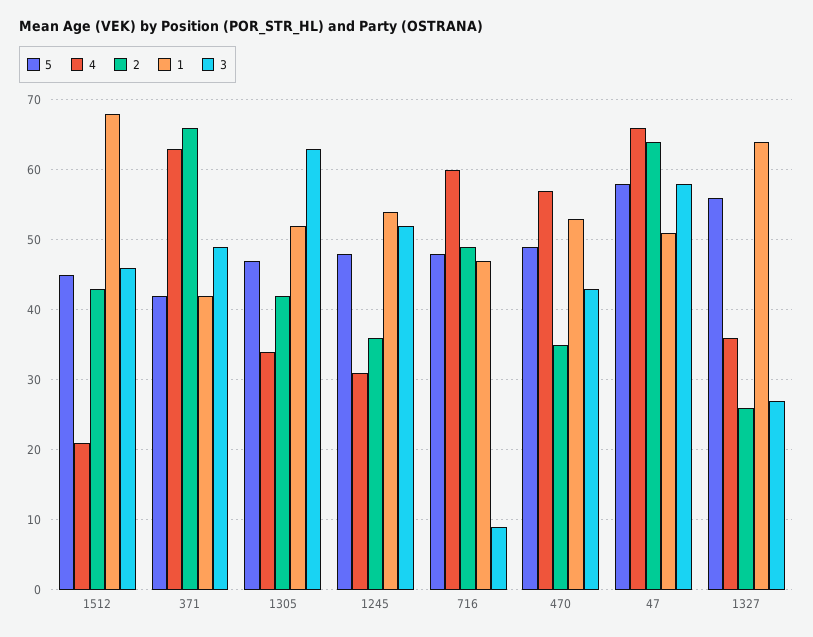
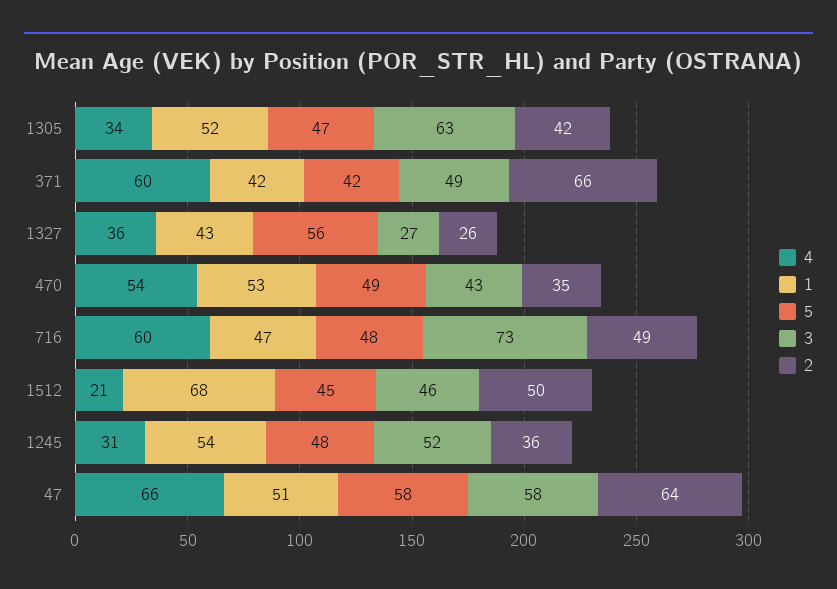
2, 1512: 43 -> 50
4, 371: 63 -> 60
3, 716: 9 -> 73
4, 470: 57 -> 54
1, 1327: 64 -> 43

